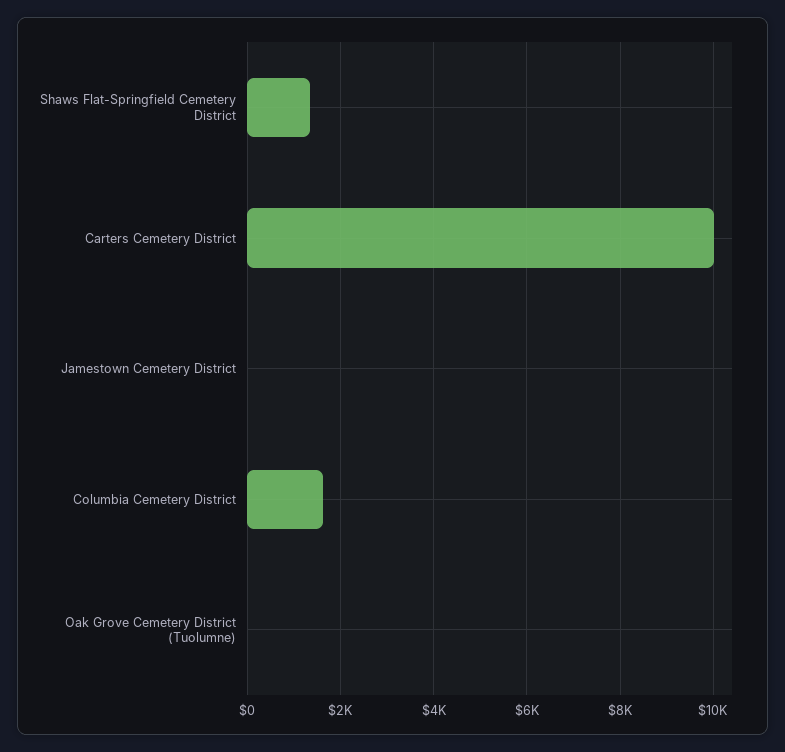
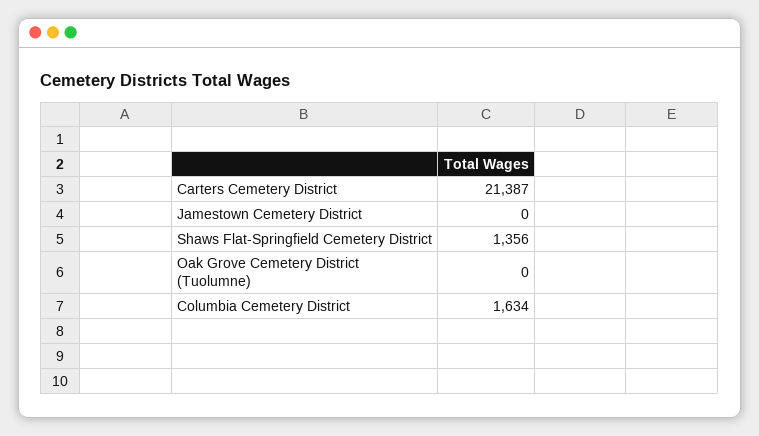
Carters Cemetery District: 10000 -> 21387

